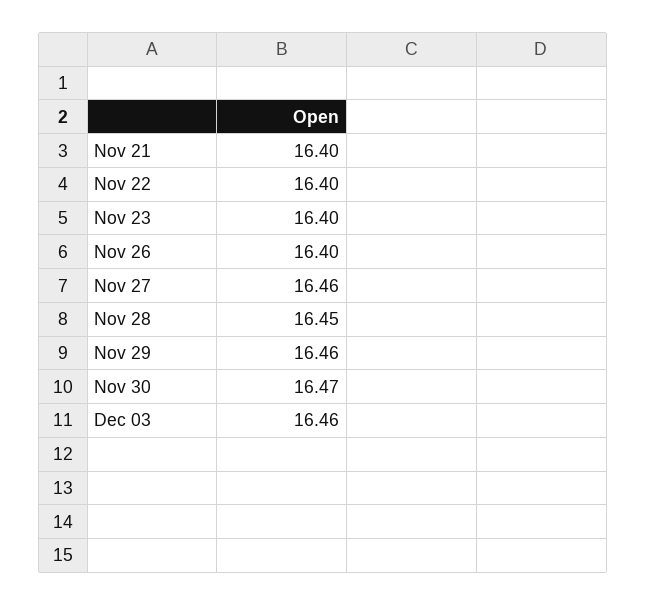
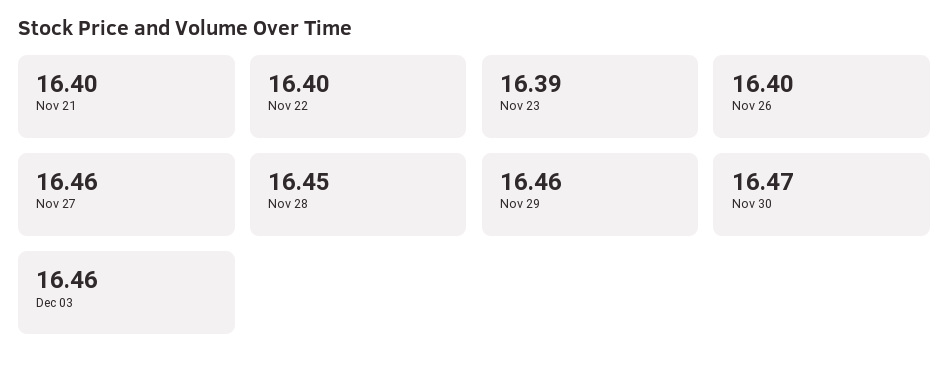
Nov 23: 16.4 -> 16.39

